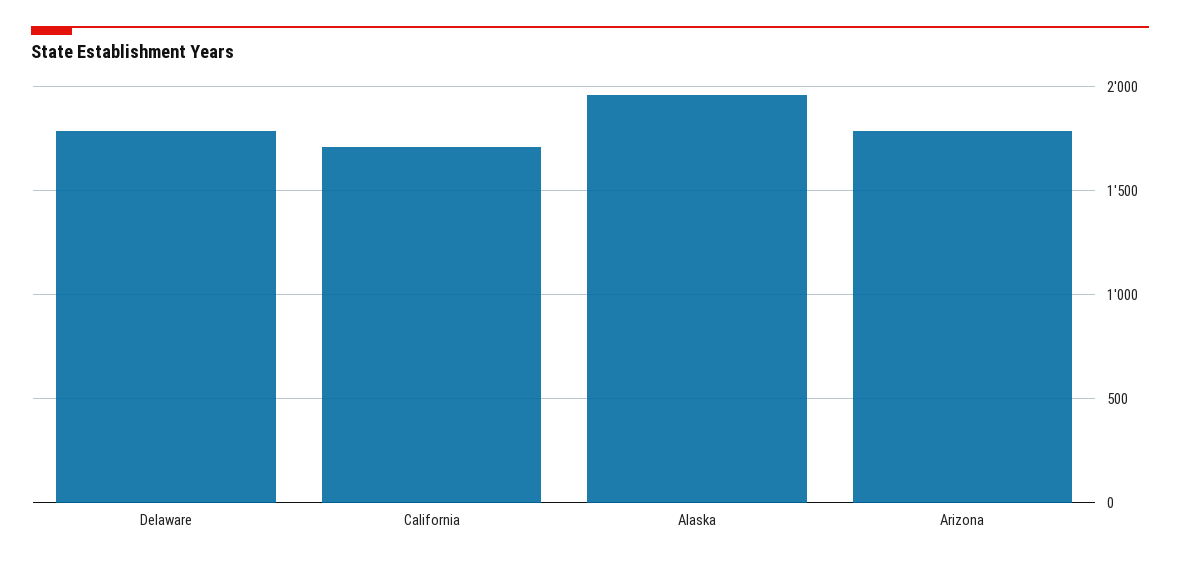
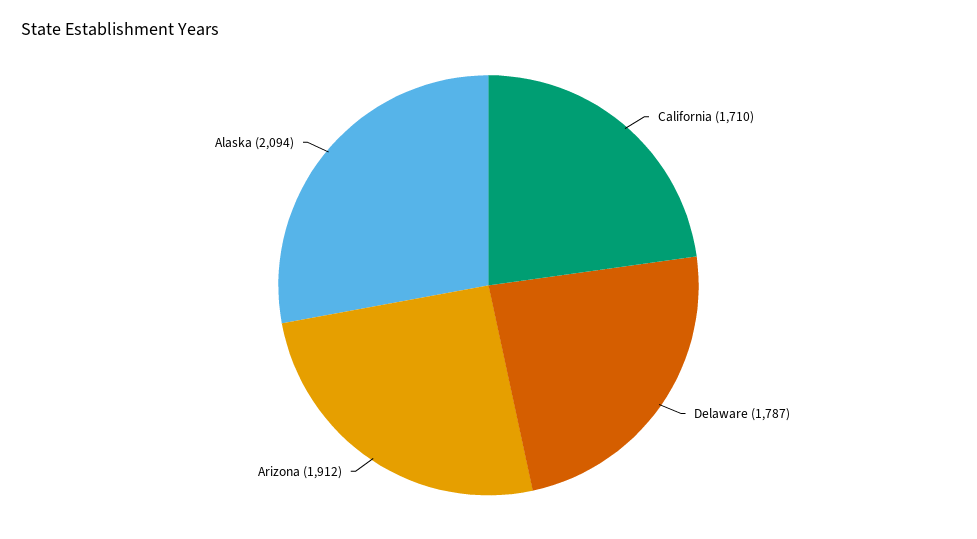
Alaska: 1950 -> 2094
Arizona: 1800 -> 1912

